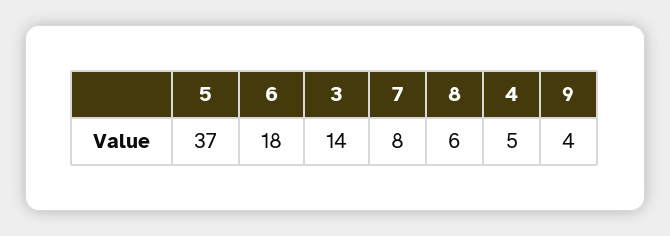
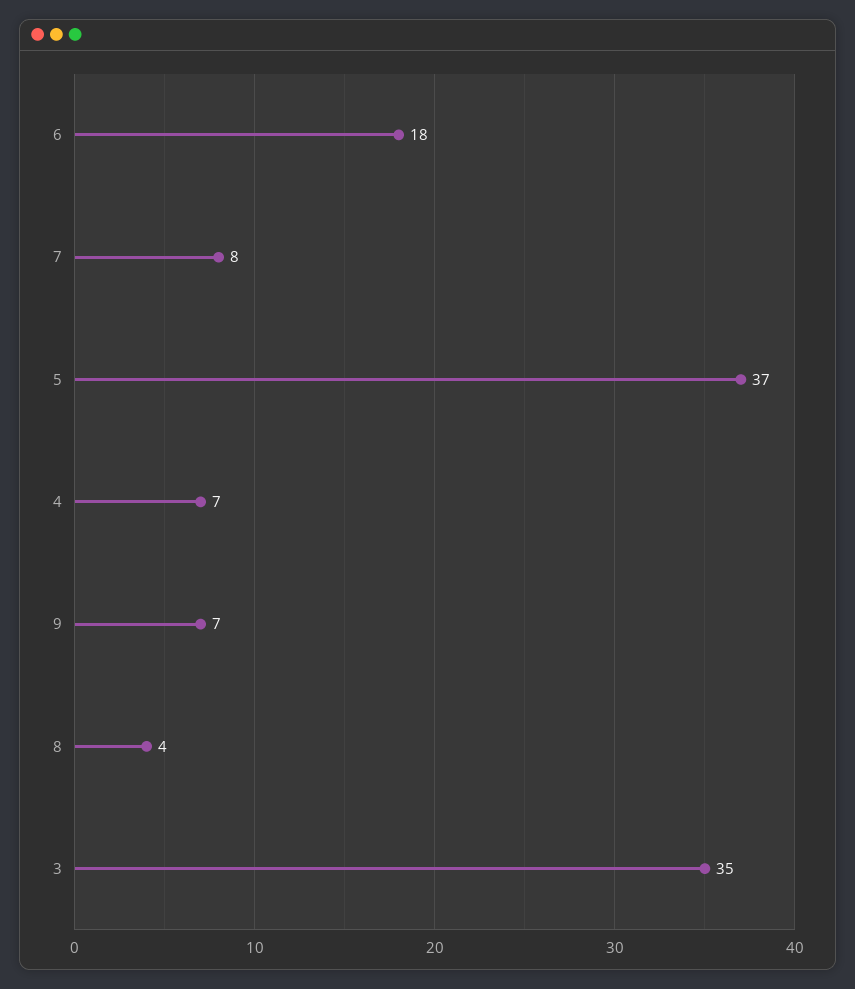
3: 14 -> 35
8: 6 -> 4
4: 5 -> 7
9: 4 -> 7

